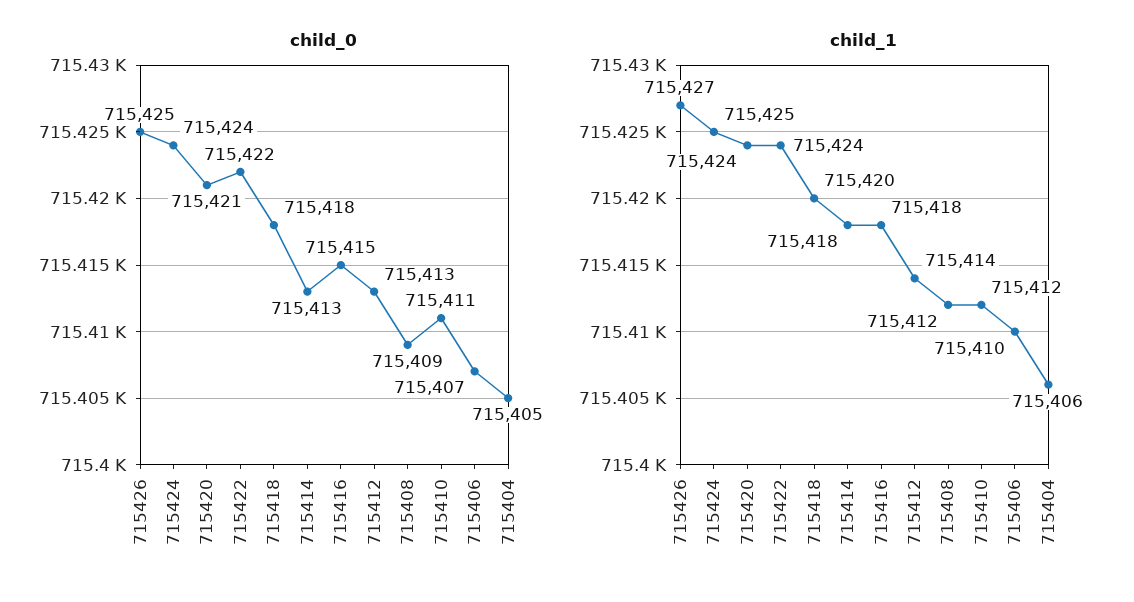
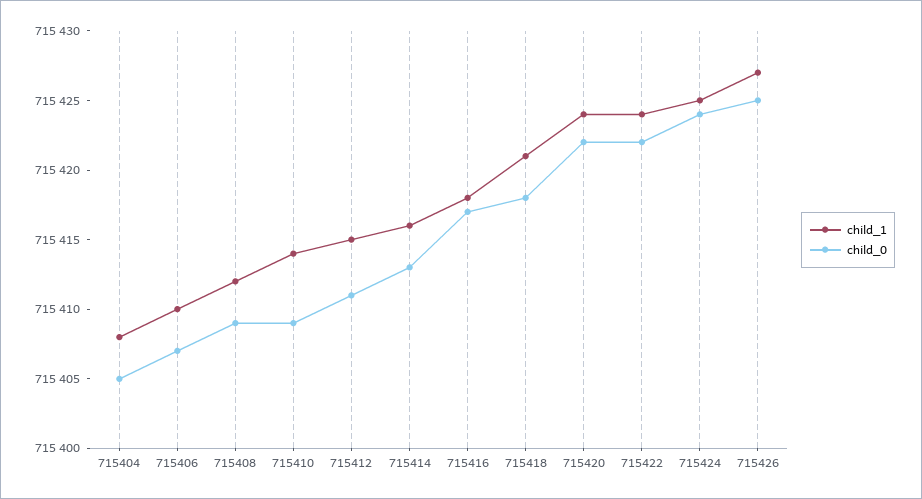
child_0, 715420: 715421 -> 715422
child_0, 715416: 715415 -> 715417
child_0, 715412: 715413 -> 715411
child_0, 715410: 715411 -> 715409
child_1, 715418: 715420 -> 715421
child_1, 715414: 715418 -> 715416
child_1, 715412: 715414 -> 715415
child_1, 715410: 715412 -> 715414
child_1, 715404: 715406 -> 715408

